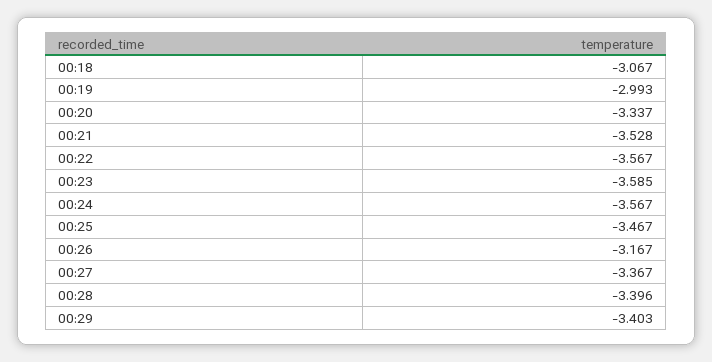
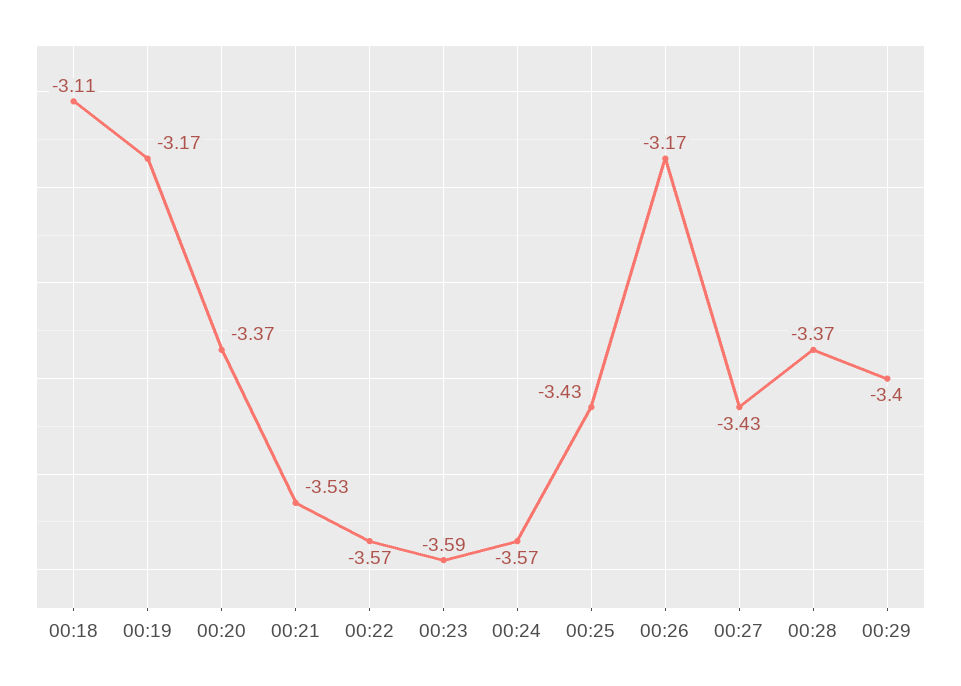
00:18: -3.067 -> -3.11
00:19: -2.993 -> -3.17
00:20: -3.337 -> -3.37
00:25: -3.467 -> -3.43
00:27: -3.367 -> -3.43
00:28: -3.396 -> -3.37

